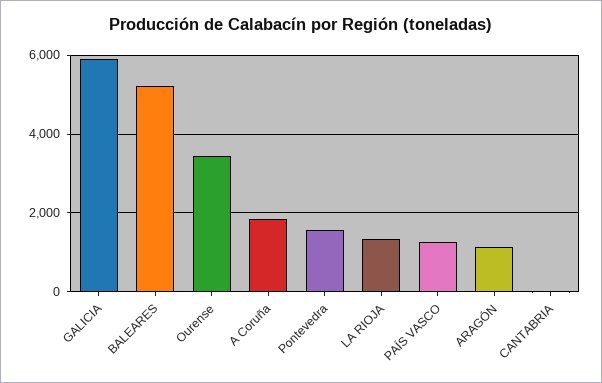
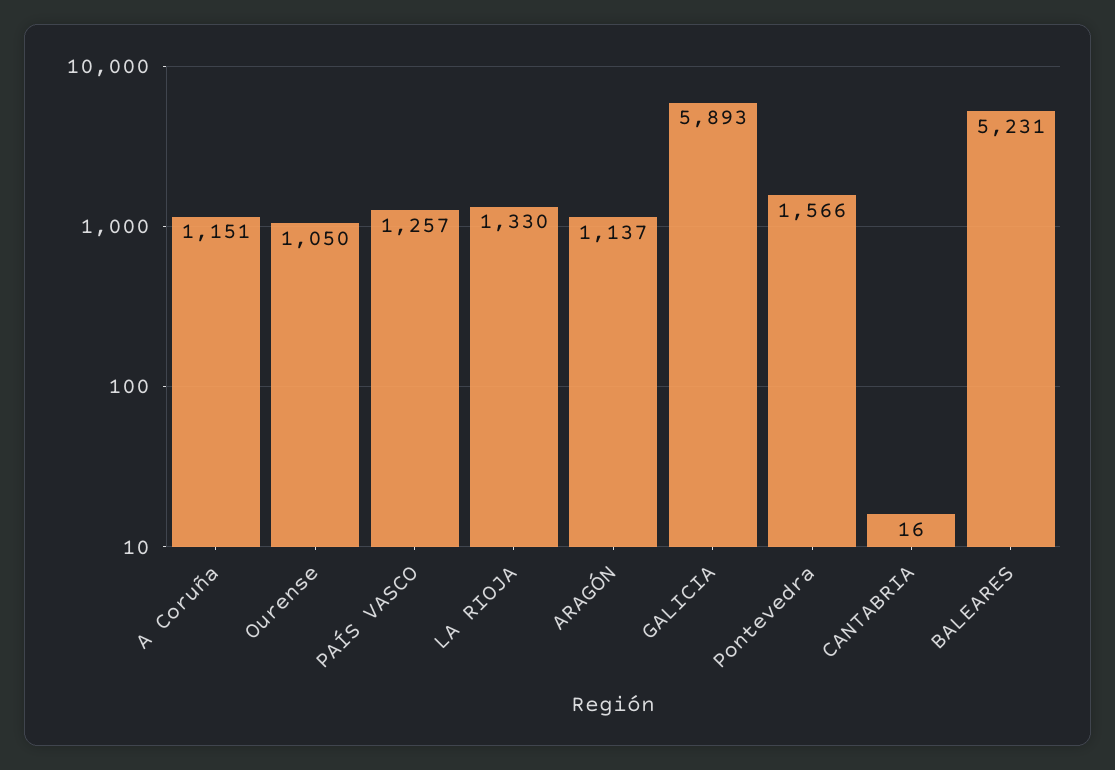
Ourense: 3400 -> 1050
A Coruña: 1800 -> 1151

